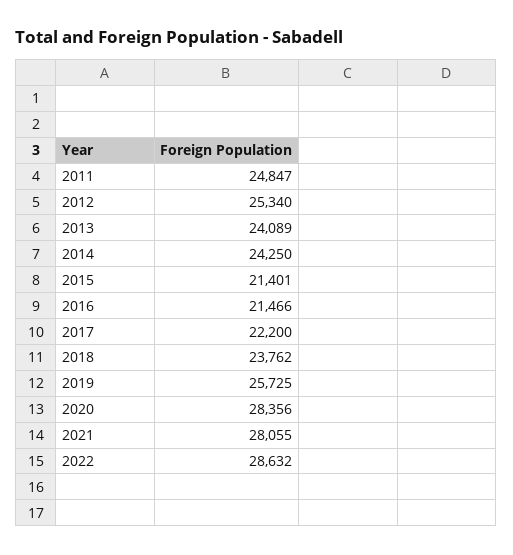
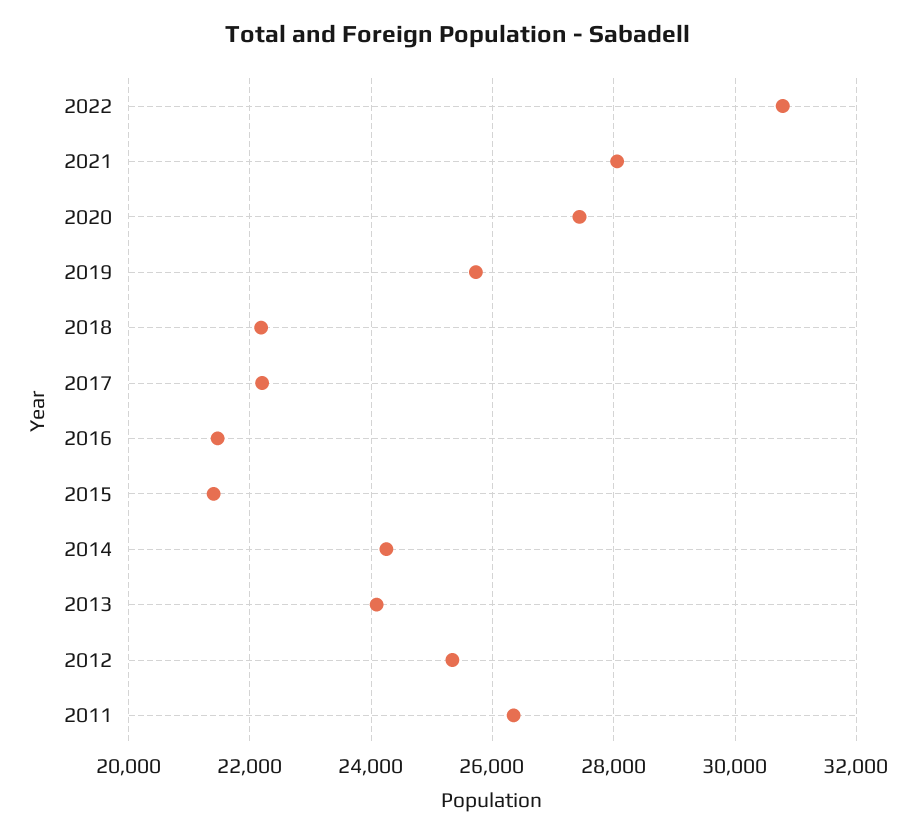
2011: 24847 -> 26400
2018: 23762 -> 22200
2020: 28356 -> 27400
2022: 28632 -> 30800

